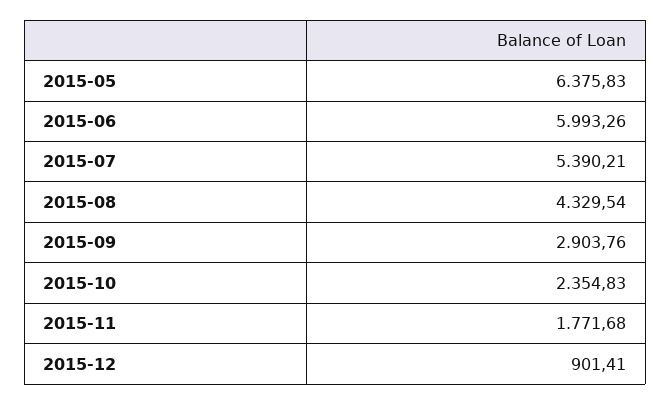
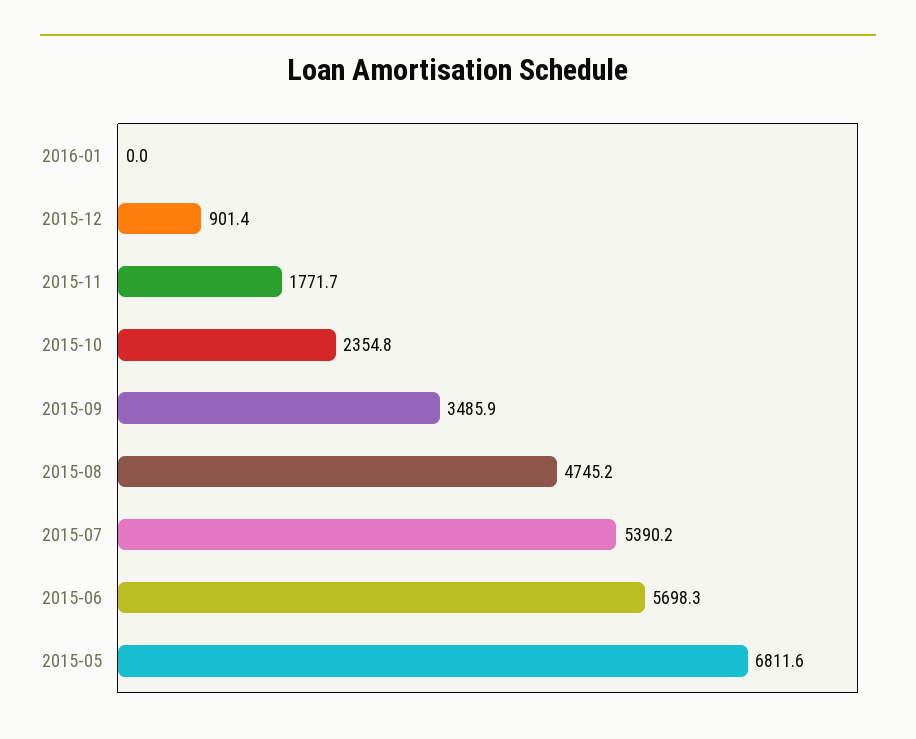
2015-05: 6375.83 -> 6811.6
2015-06: 5993.26 -> 5698.3
2015-08: 4329.54 -> 4745.2
2015-09: 2903.76 -> 3485.9
2016-01: none -> 0

